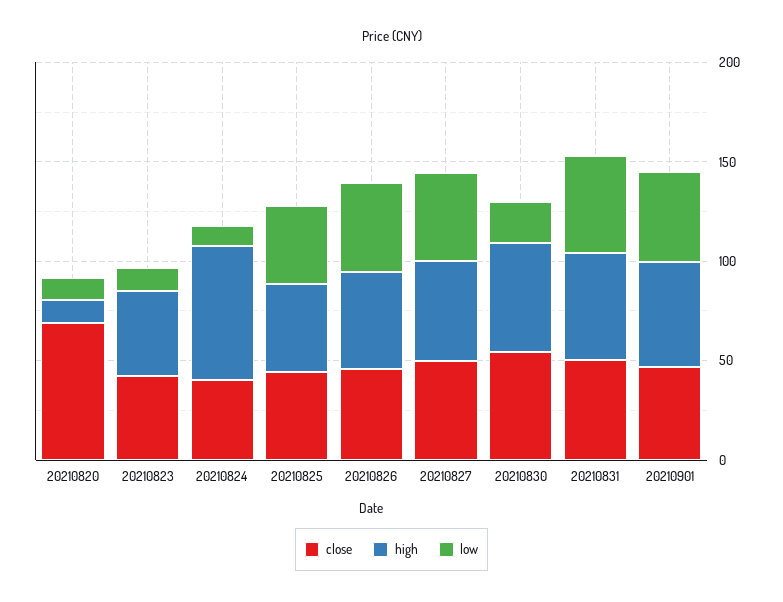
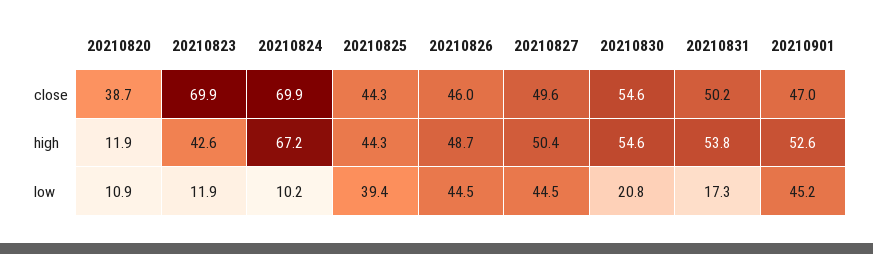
close, 20210820: 70 -> 38.7
close, 20210823: 40 -> 69.9
close, 20210824: 40 -> 69.9
low, 20210831: 50 -> 17.3

